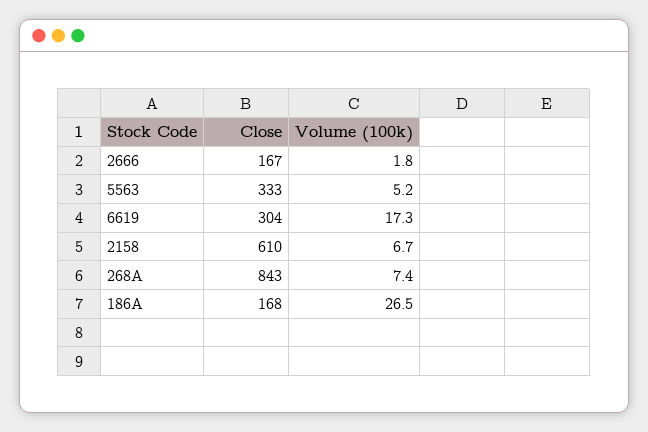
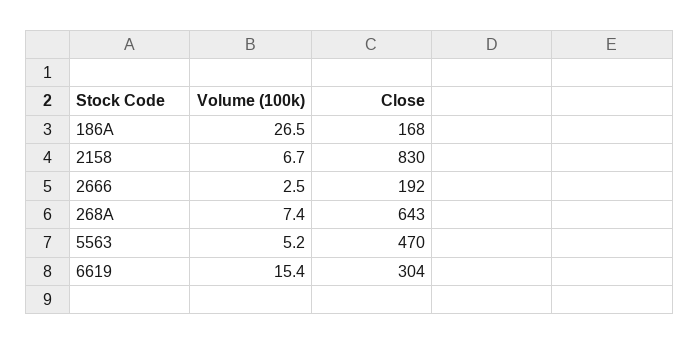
Close, 2666: 167 -> 192
Volume (100k), 2666: 1.8 -> 2.5
Close, 5563: 333 -> 470
Volume (100k), 6619: 17.3 -> 15.4
Close, 2158: 610 -> 830
Close, 268A: 843 -> 643

